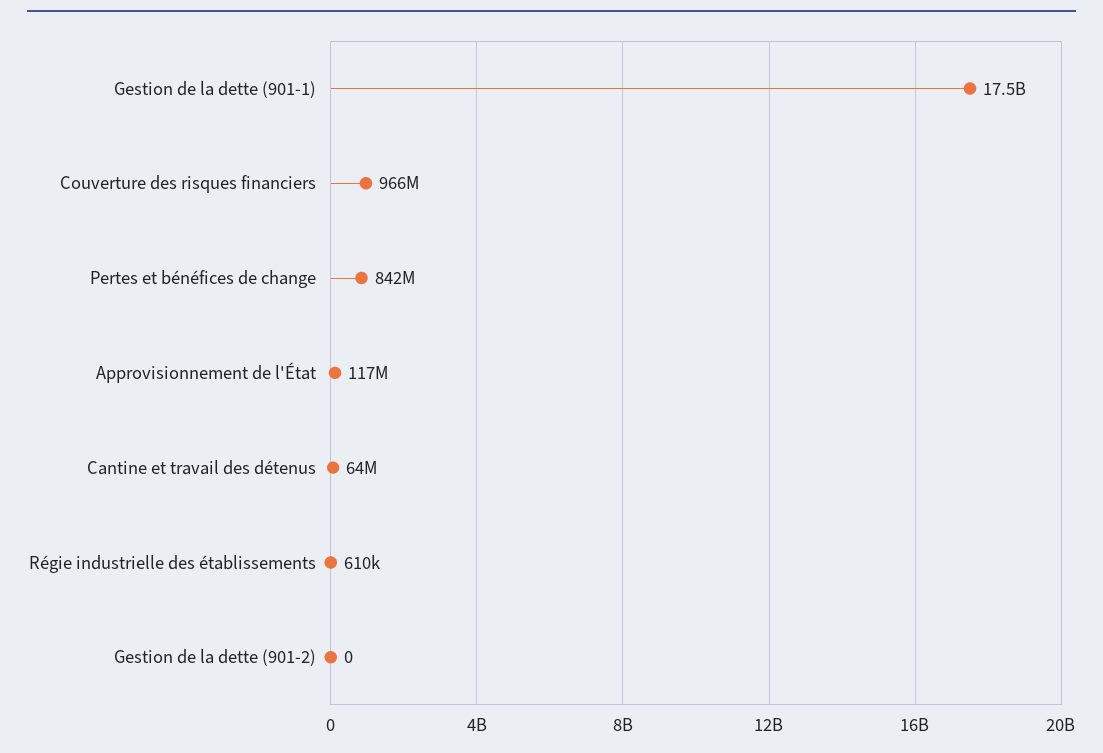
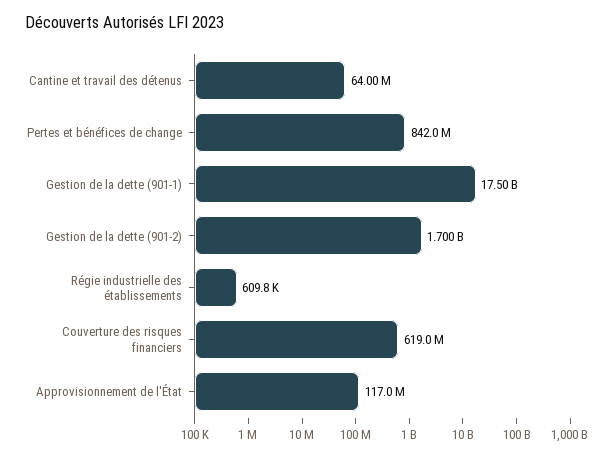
Couverture des risques financiers: 966000000 -> 619000000
Gestion de la dette (901-2): 0 -> 1700000000

